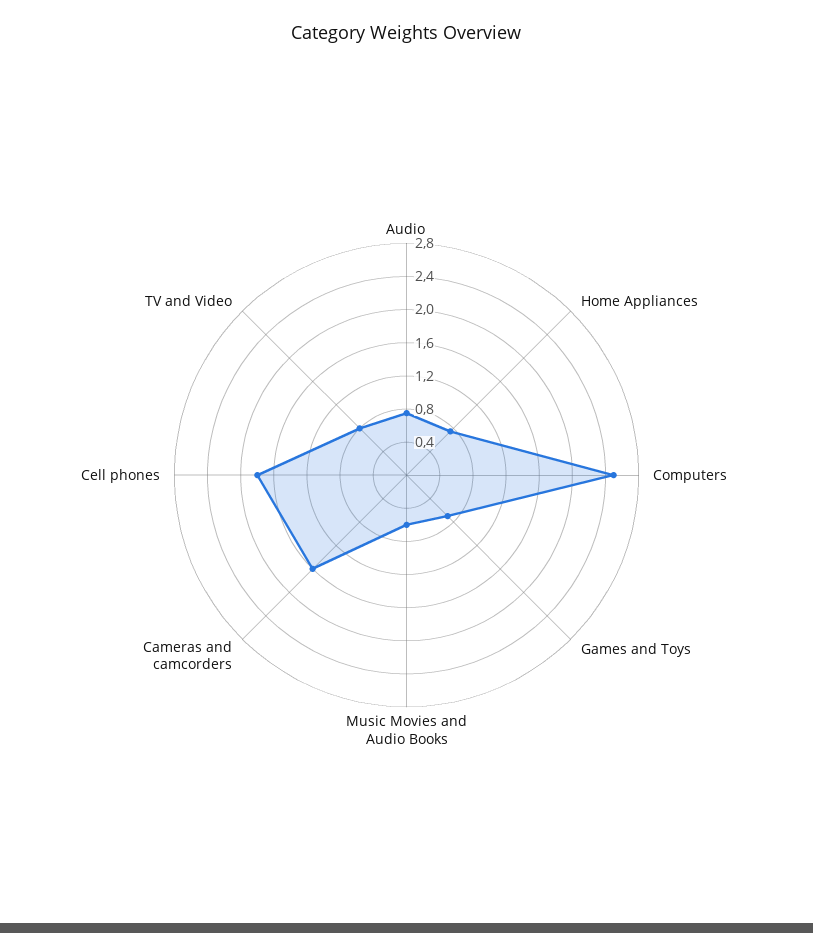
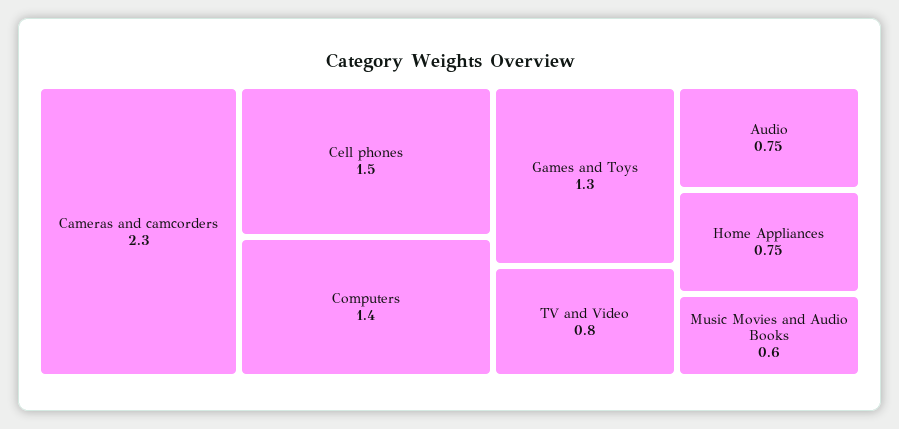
Computers: 2.5 -> 1.4
Games and Toys: 0.7 -> 1.3
Cameras and camcorders: 1.6 -> 2.3
Cell phones: 1.8 -> 1.5

